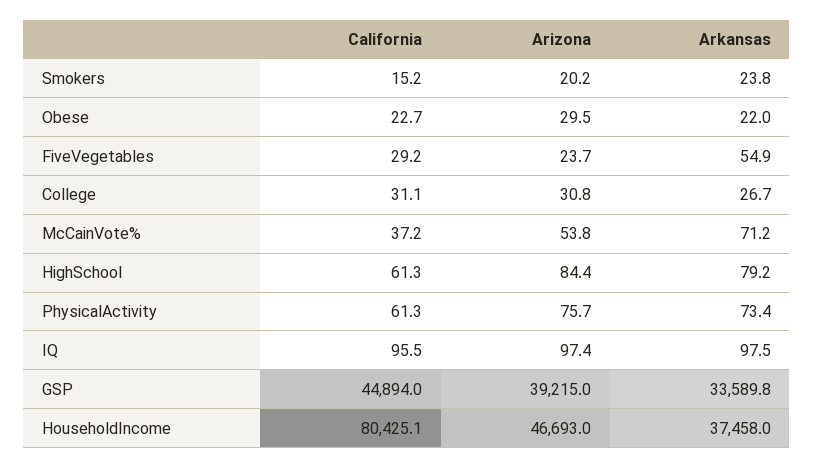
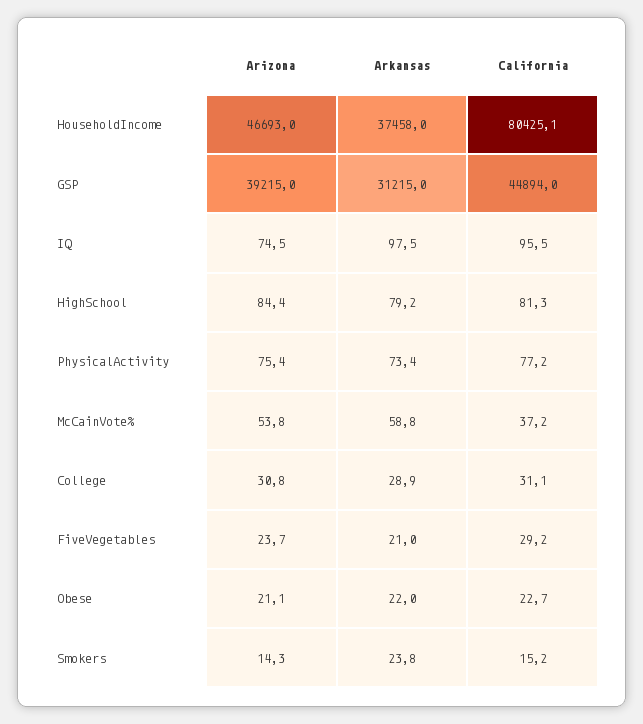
Arizona, Smokers: 20.2 -> 14.3
Arizona, Obese: 29.5 -> 21.1
Arkansas, FiveVegetables: 54.9 -> 21
Arkansas, College: 26.7 -> 28.9
Arkansas, McCainVote%: 71.2 -> 58.8
California, HighSchool: 61.3 -> 81.3
California, PhysicalActivity: 61.3 -> 77.2
Arizona, PhysicalActivity: 75.7 -> 75.4
Arizona, IQ: 97.4 -> 74.5
Arkansas, GSP: 33589.8 -> 31215

